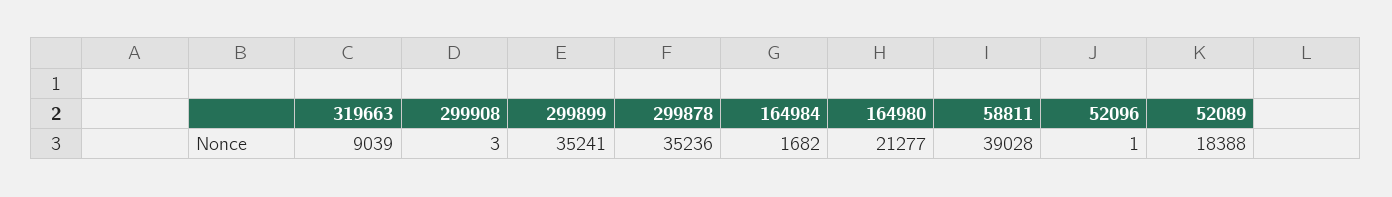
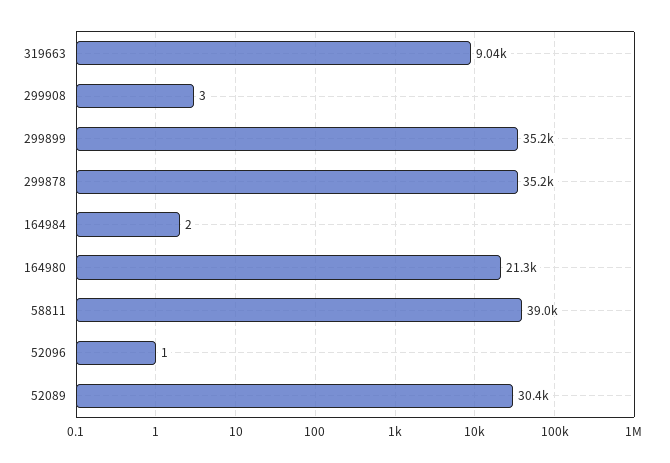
164984: 1682 -> 2
52089: 18388 -> 30400

